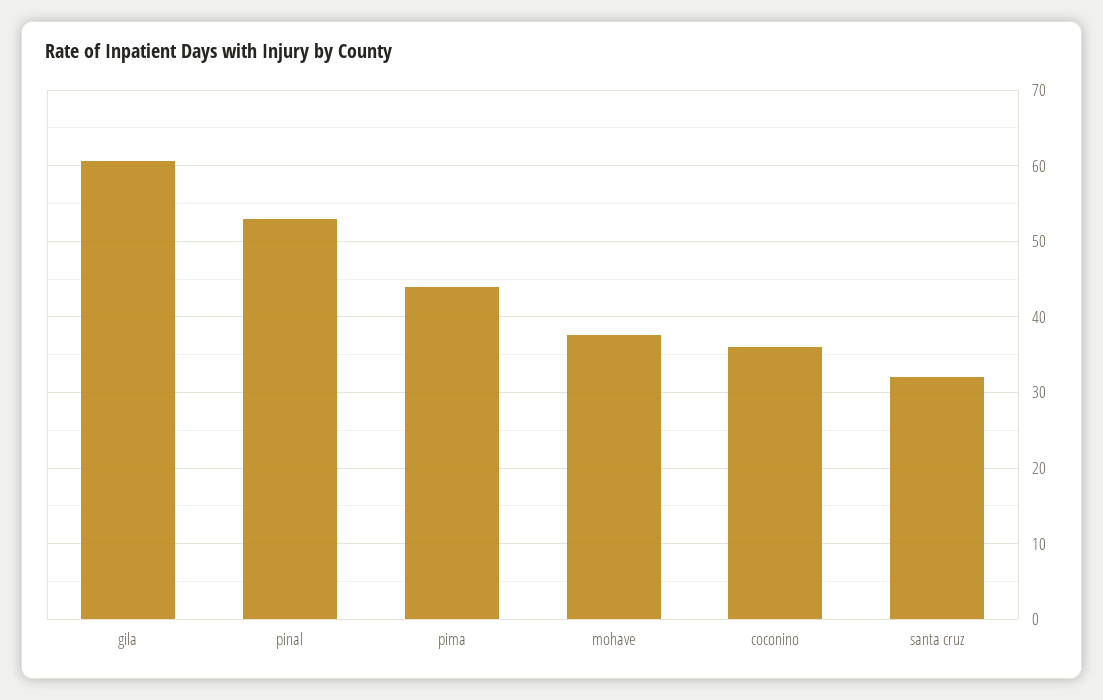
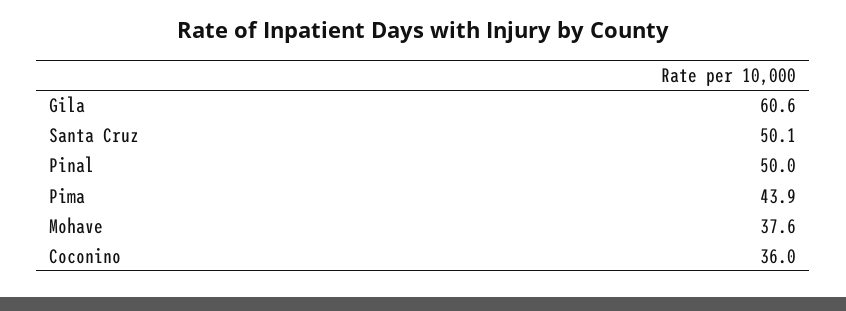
pinal: 53 -> 50
santa cruz: 32 -> 50.1

